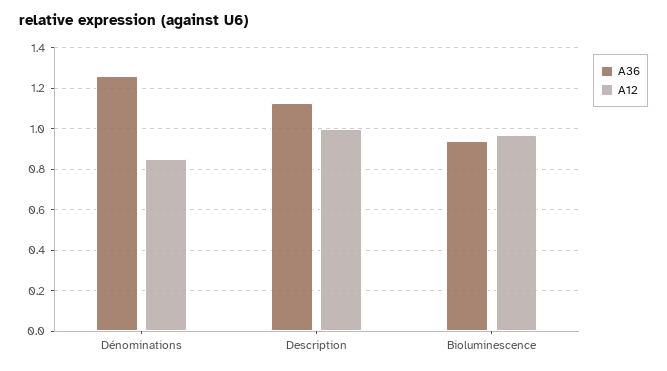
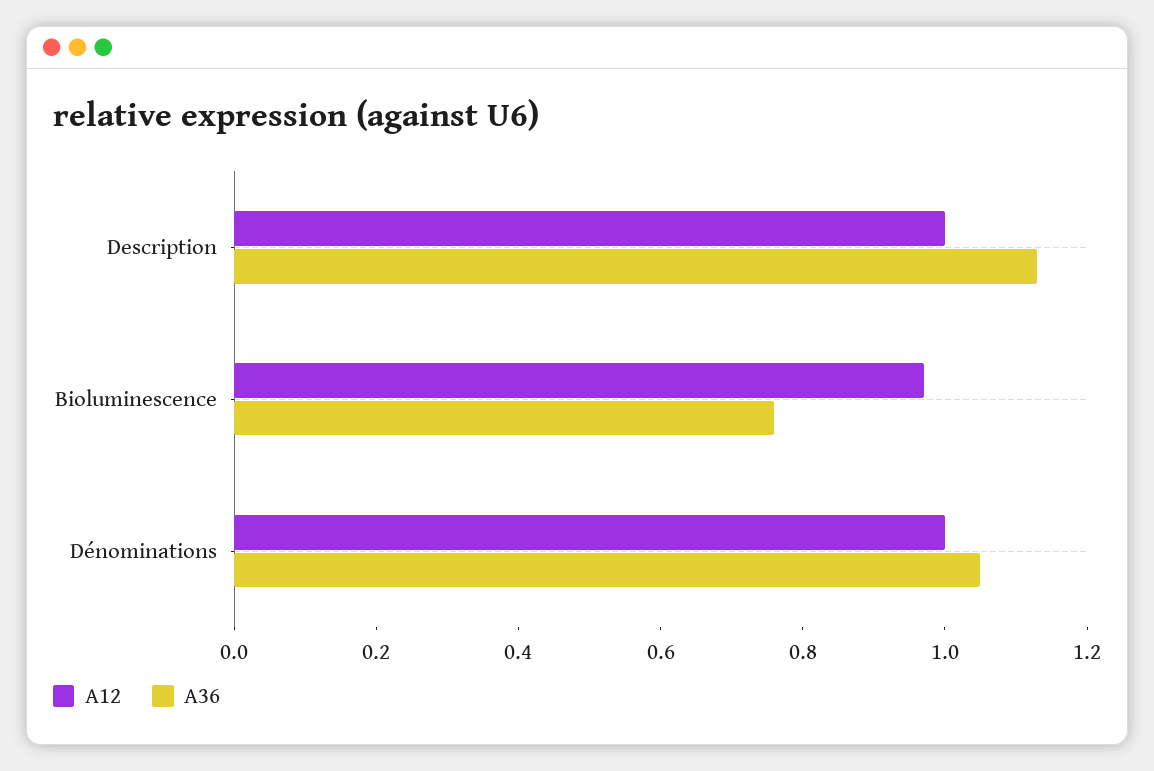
A36, Dénominations: 1.25 -> 1.05
A12, Dénominations: 0.85 -> 1
A36, Bioluminescence: 0.95 -> 0.75

